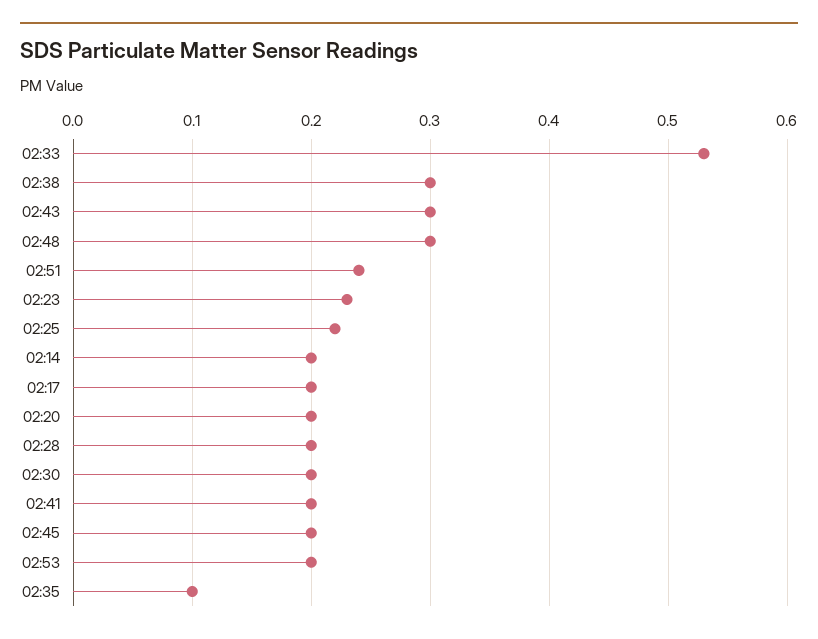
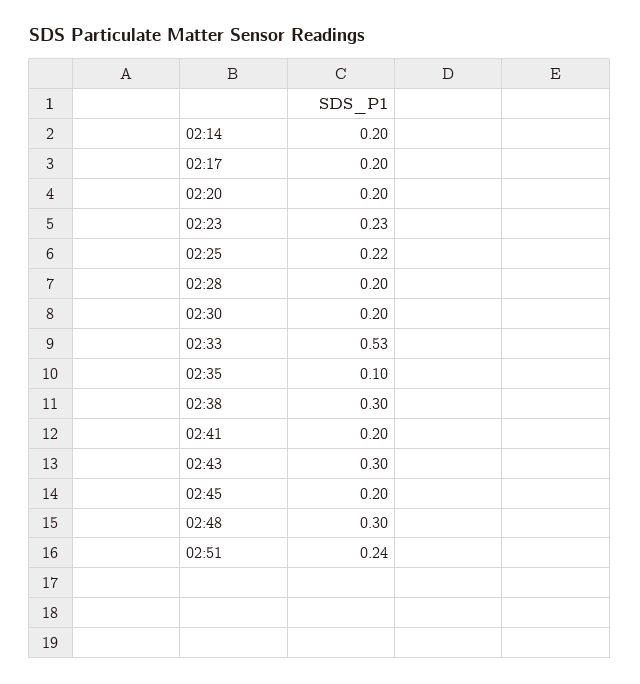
02:53: 0.2 -> none

